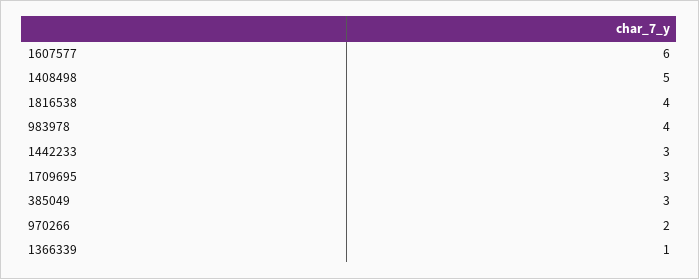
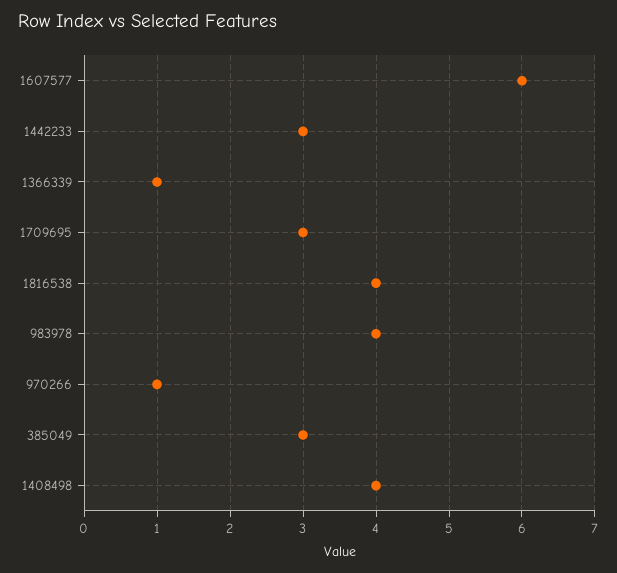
1408498: 5 -> 4
970266: 2 -> 1

